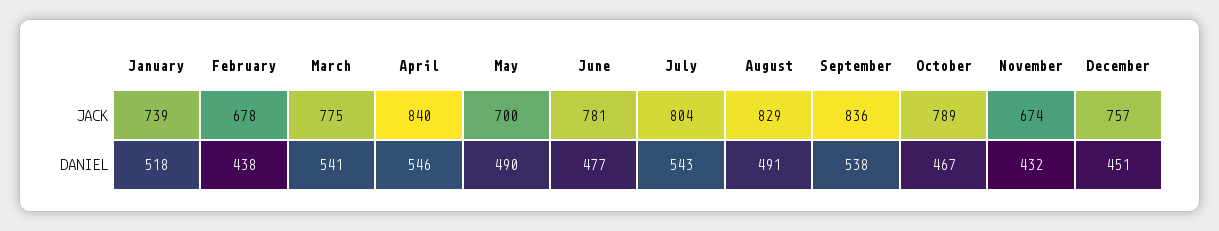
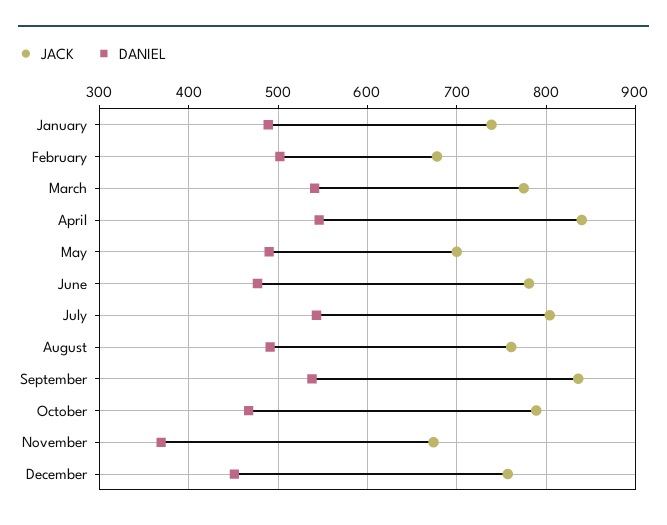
JACK, August: 829 -> 760
DANIEL, January: 518 -> 490
DANIEL, February: 438 -> 500
DANIEL, November: 432 -> 370

